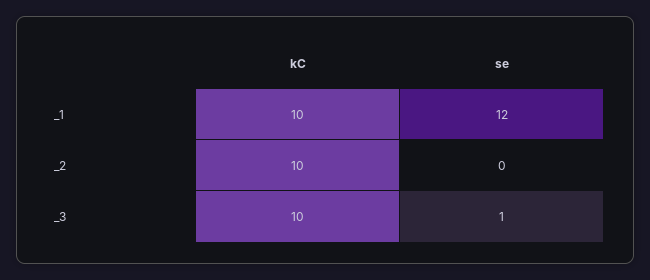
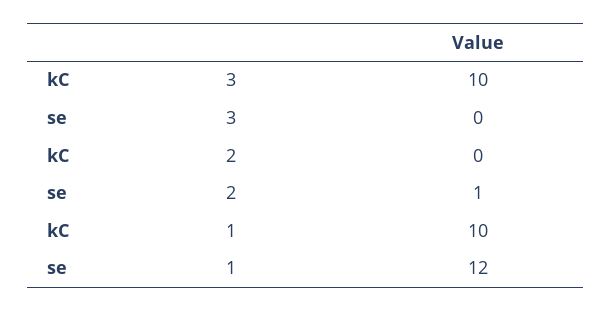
kC, _2: 10 -> 0
se, _2: 0 -> 1
se, _3: 1 -> 0

